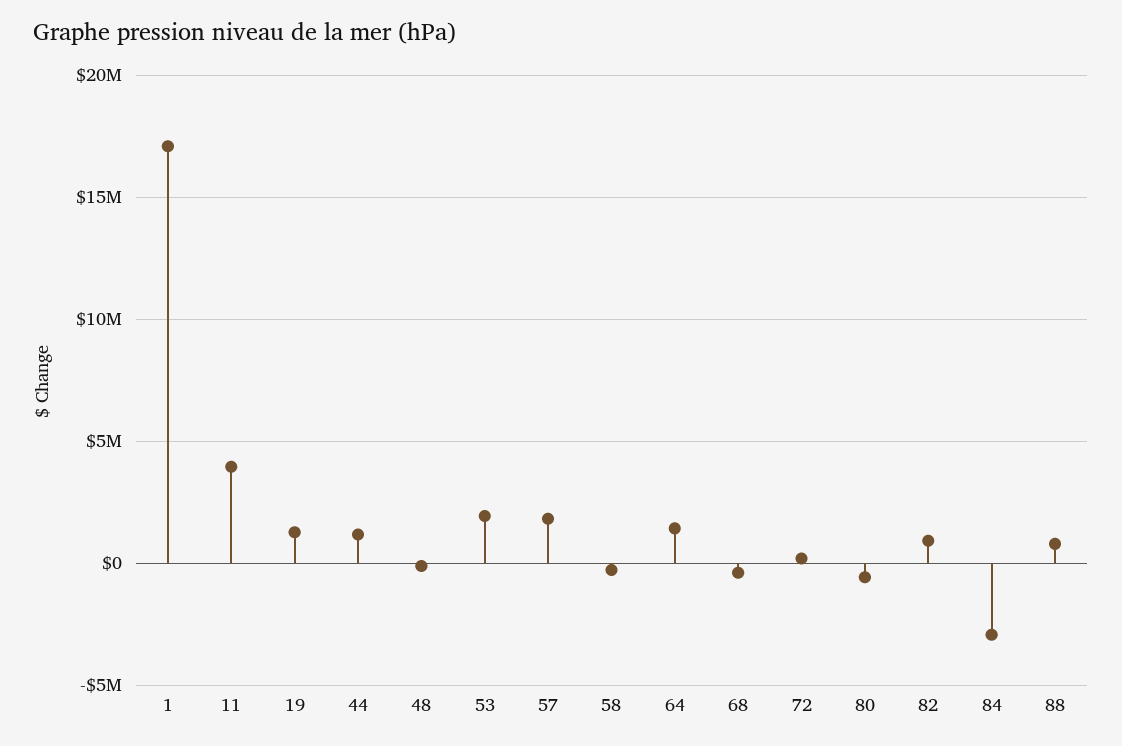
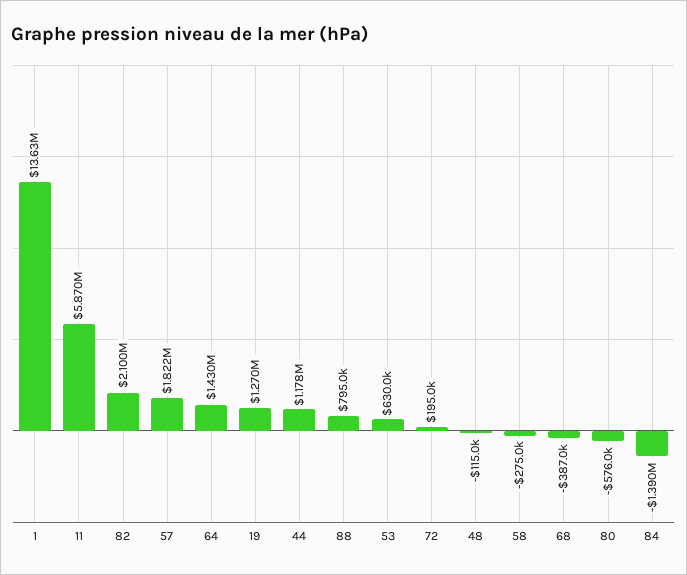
1: 17000000 -> 13630000
11: 4000000 -> 5870000
53: 2000000 -> 630000
82: 1000000 -> 2100000
84: -3000000 -> -1390000

